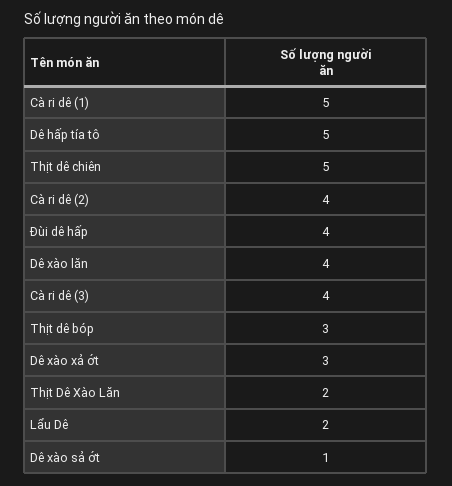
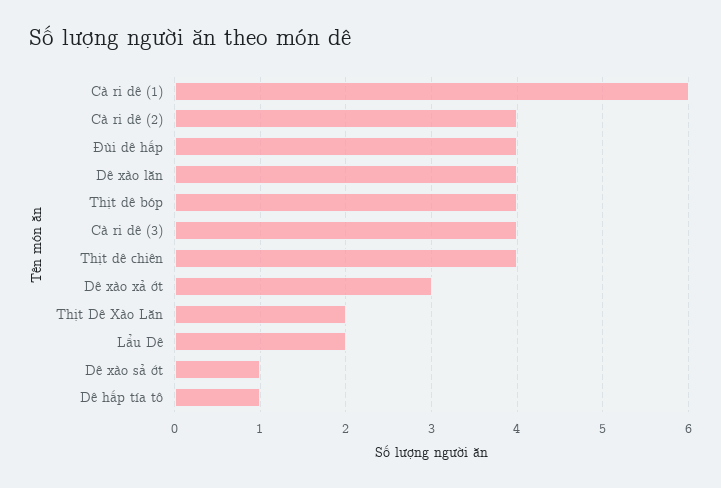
Cà ri dê (1): 5 -> 6
Dê hấp tía tô: 5 -> 1
Thịt dê chiên: 5 -> 4
Thịt dê bóp: 3 -> 4

